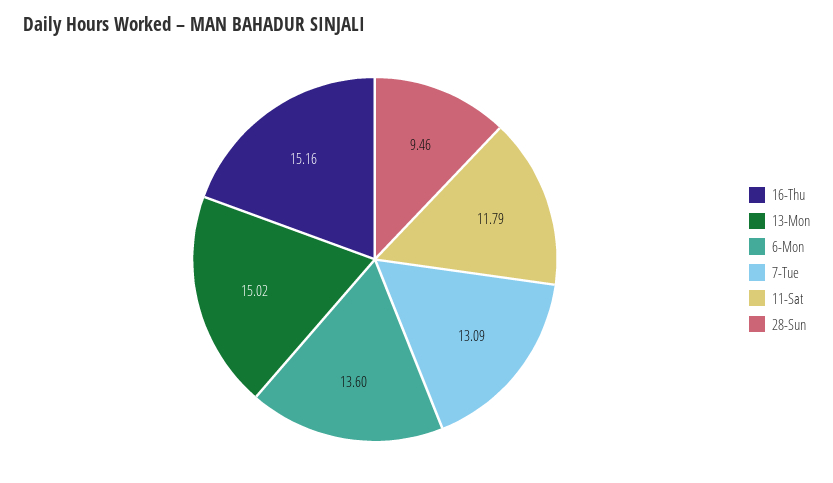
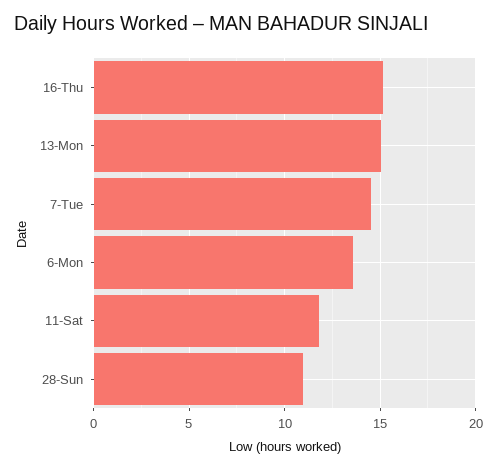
7-Tue: 13.09 -> 14.5
28-Sun: 9.46 -> 11

